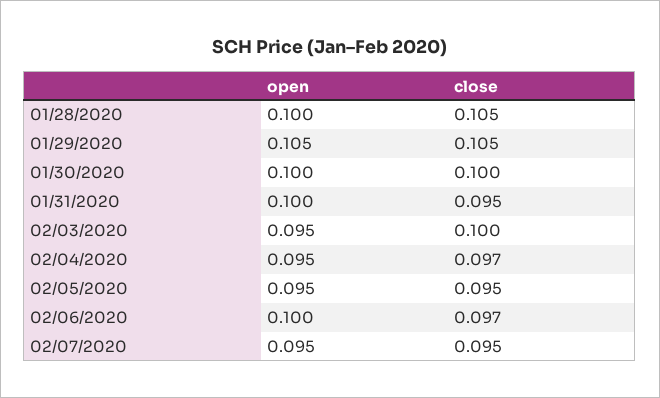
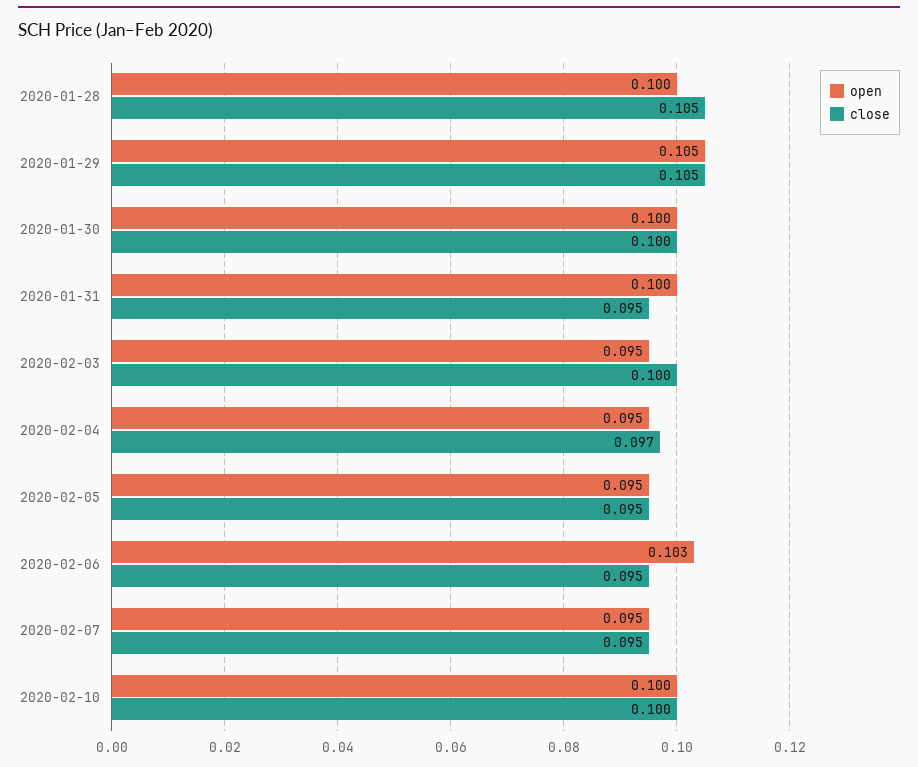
open, 02/06/2020: 0.1 -> 0.103
close, 02/06/2020: 0.097 -> 0.095
open, 2020-02-10: none -> 0.1
close, 2020-02-10: none -> 0.1

